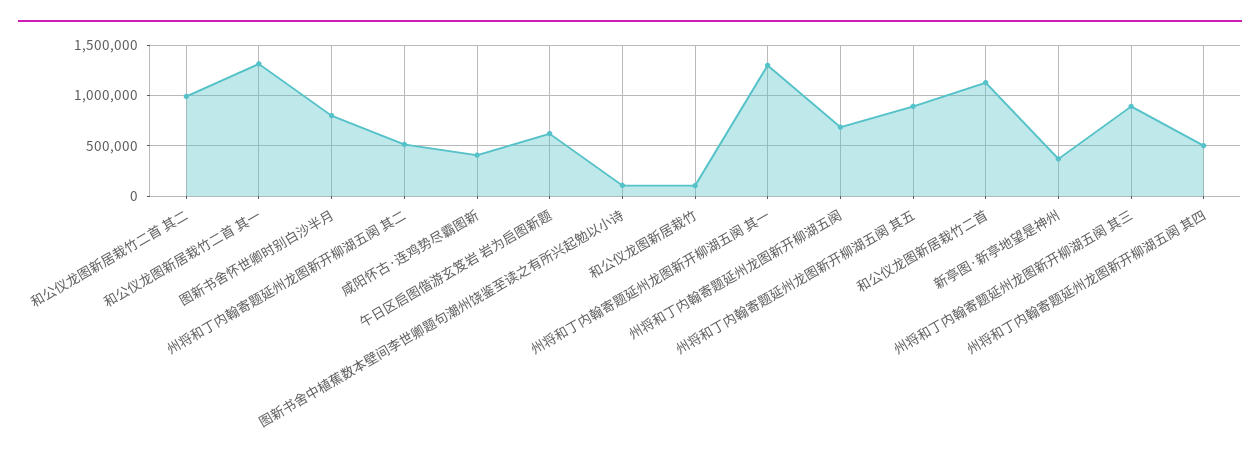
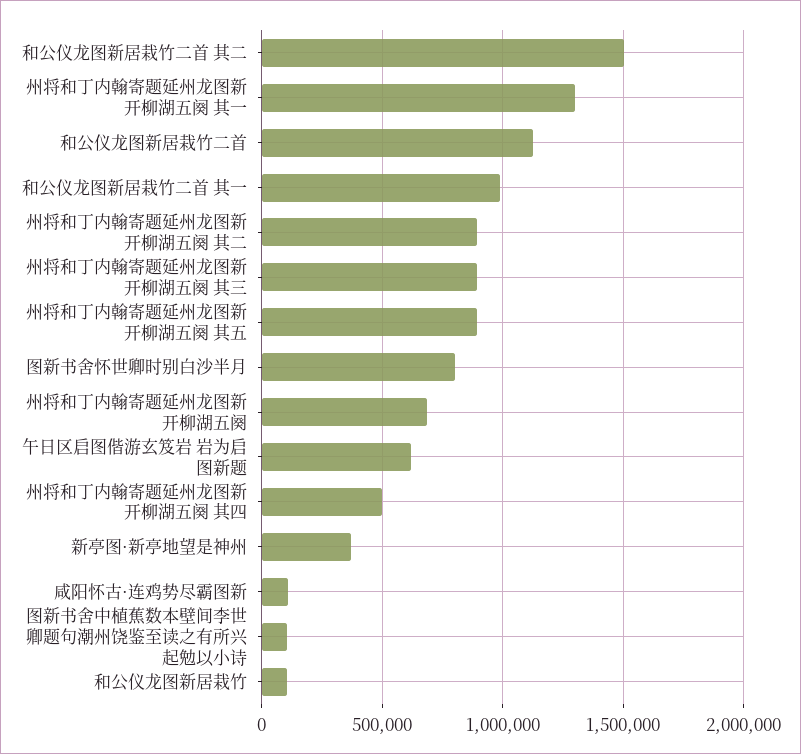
和公仪龙图新居栽竹二首 其二: 1000000 -> 1500000
和公仪龙图新居栽竹二首 其一: 1300000 -> 1000000
州将和丁内翰寄题延州龙图新开柳湖五阕 其二: 500000 -> 900000
咸阳怀古·连鸡势尽霸图新: 400000 -> 100000

